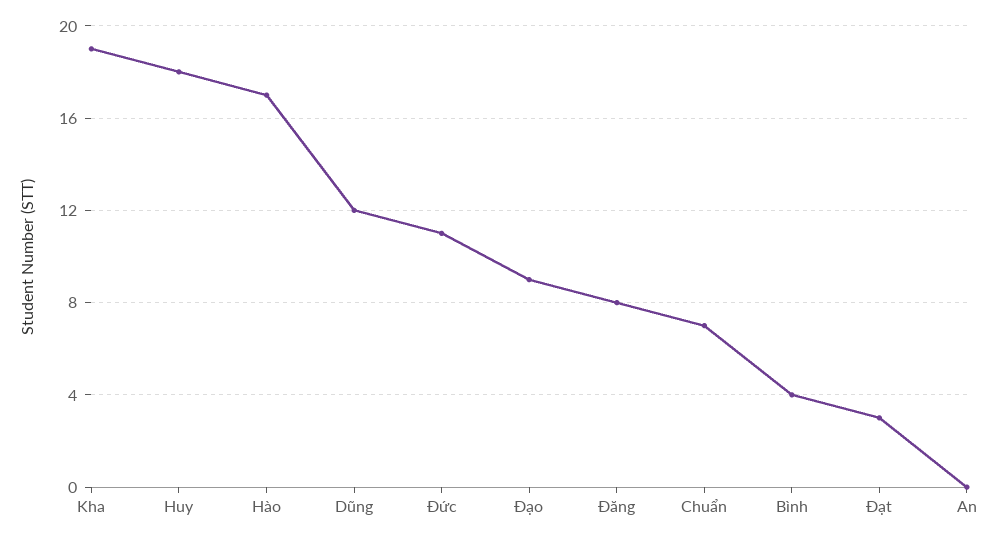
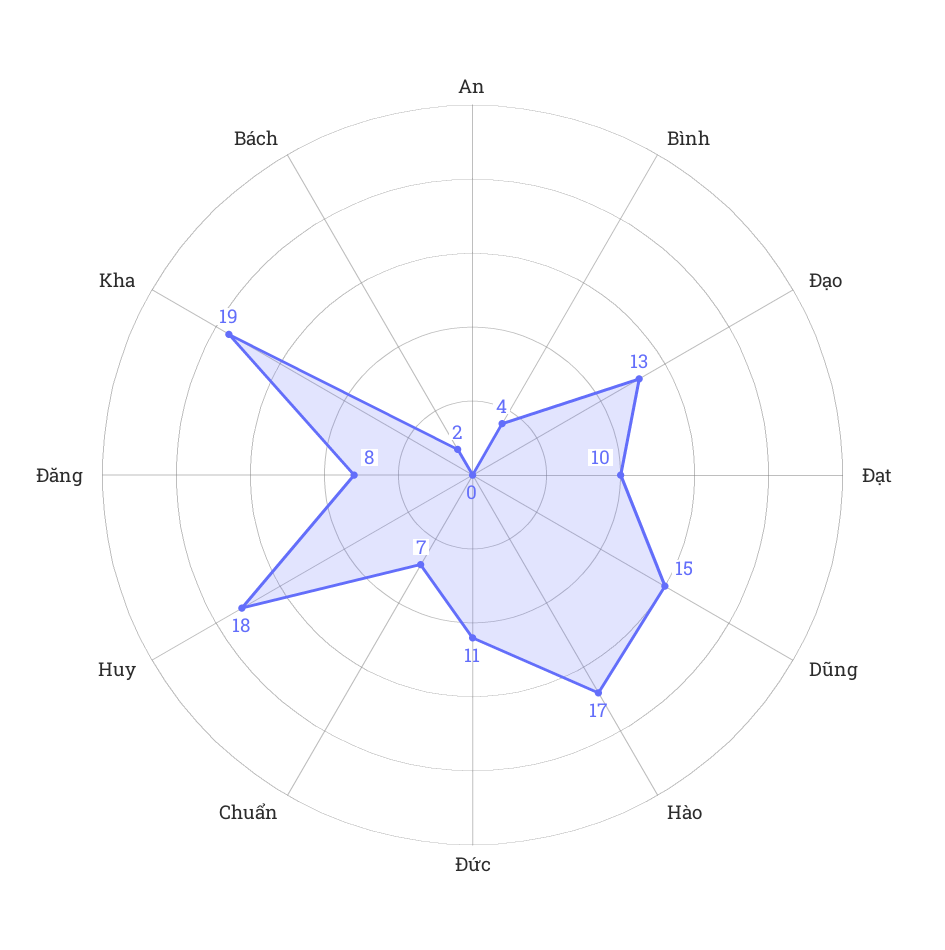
Dũng: 12 -> 15
Đạo: 9 -> 13
Đạt: 3 -> 10
Bách: none -> 2

